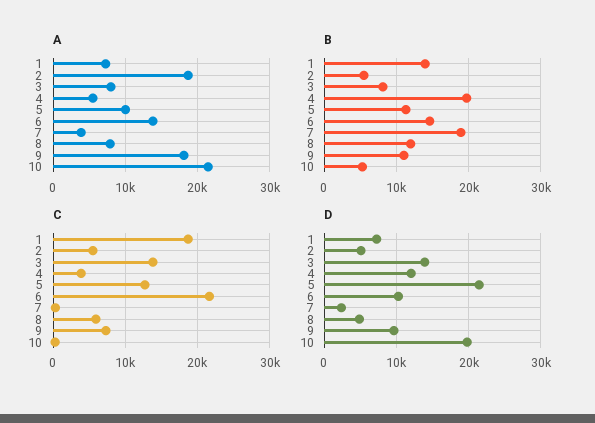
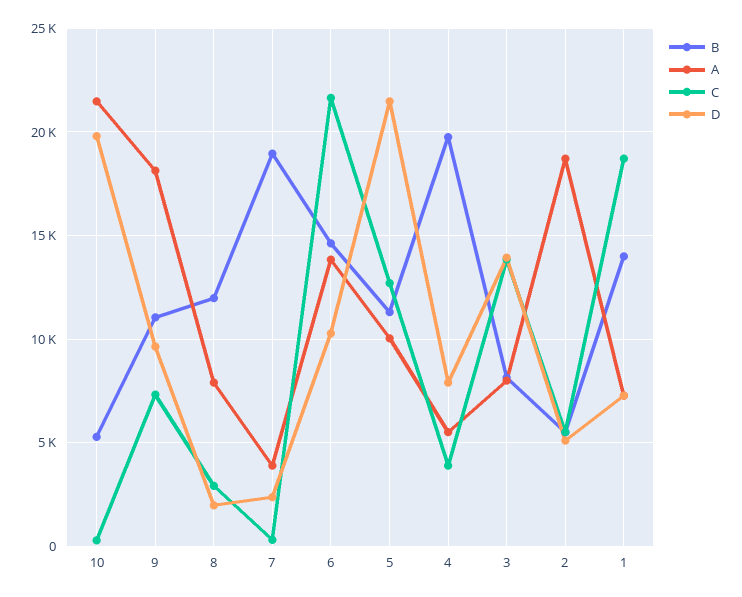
C, 8: 6000 -> 3000
D, 4: 12000 -> 8000
D, 8: 5000 -> 2000

